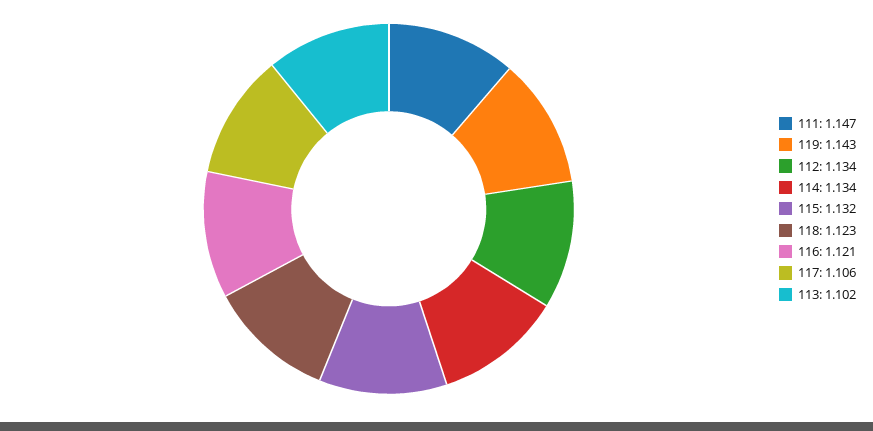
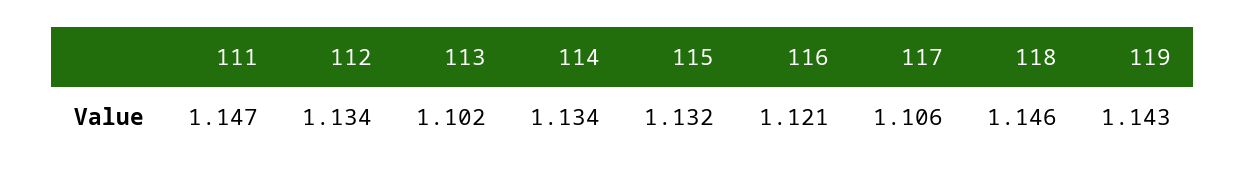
118: 1.123 -> 1.146

